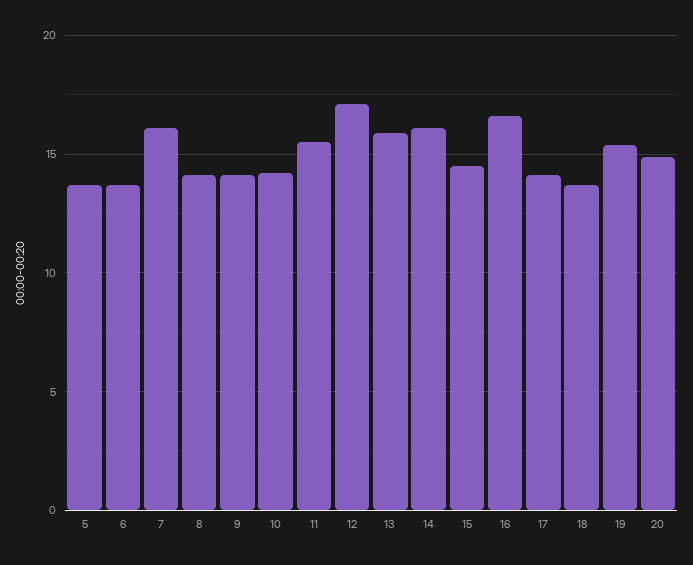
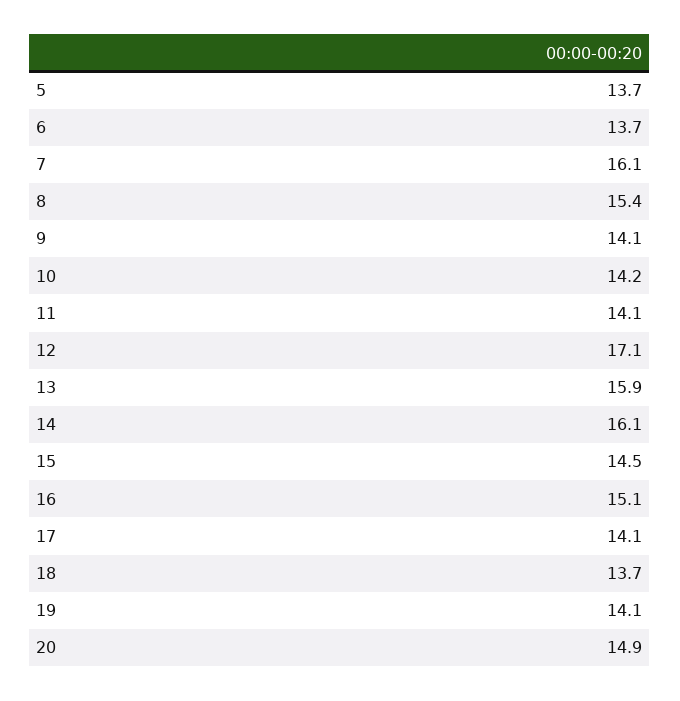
8: 14 -> 15.4
11: 15.5 -> 14.1
16: 16.5 -> 15.1
19: 15.5 -> 14.1

